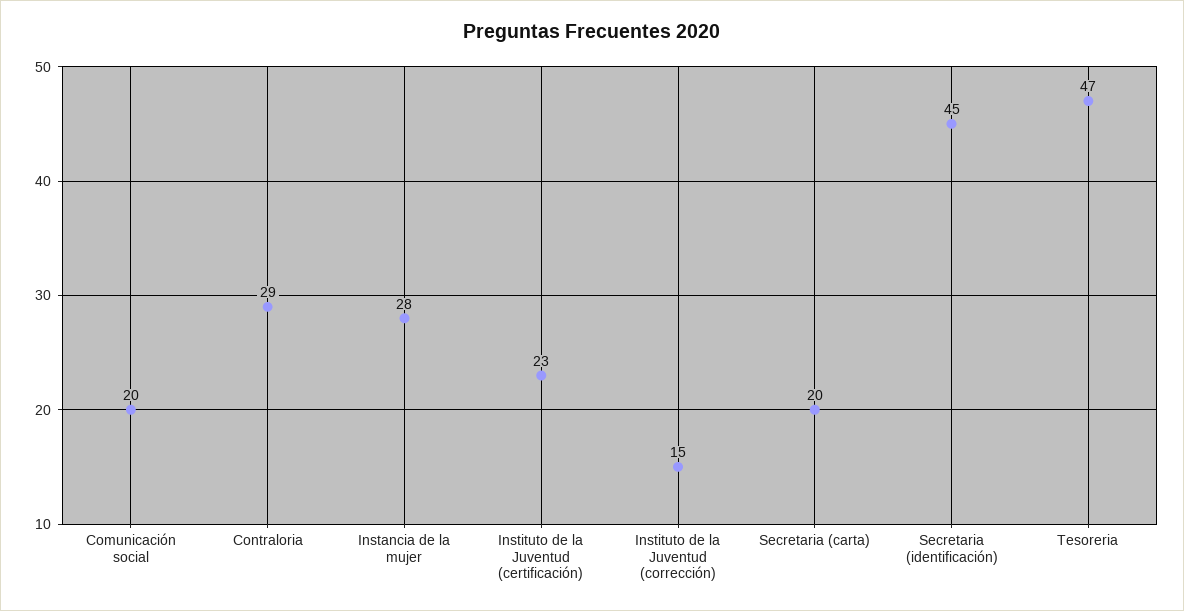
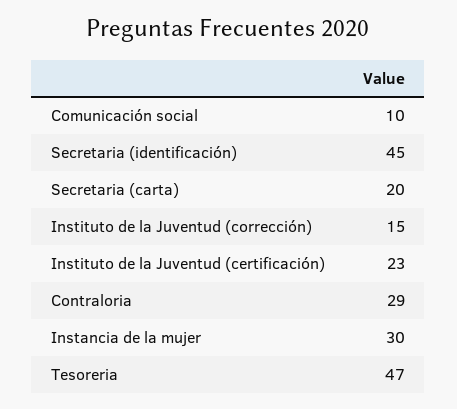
Comunicación social: 20 -> 10
Instancia de la mujer: 28 -> 30

